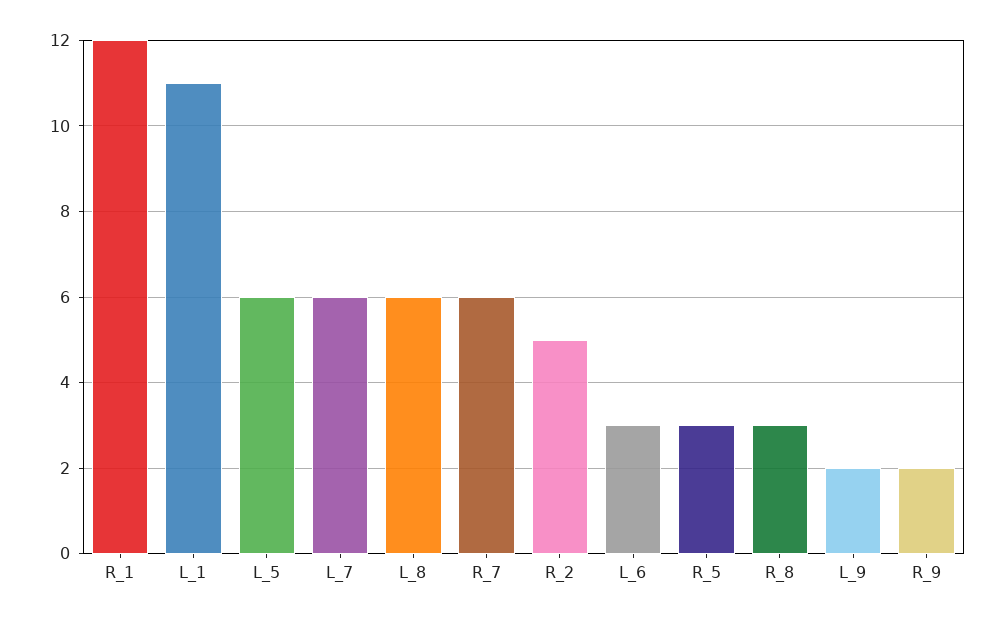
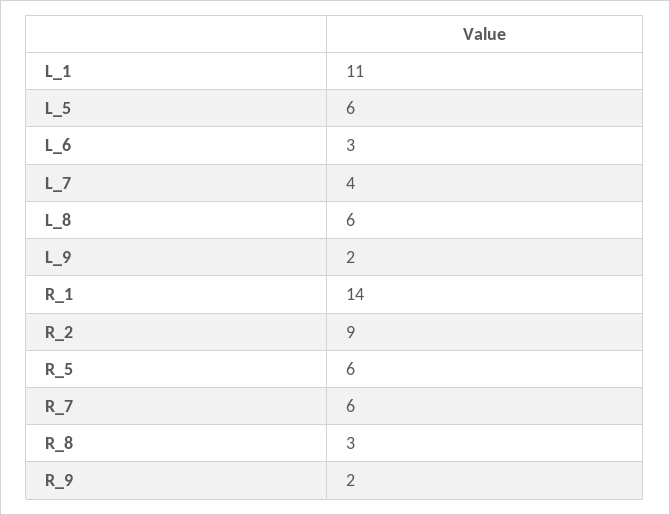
R_1: 12 -> 14
L_7: 6 -> 4
R_2: 5 -> 9
R_5: 3 -> 6

